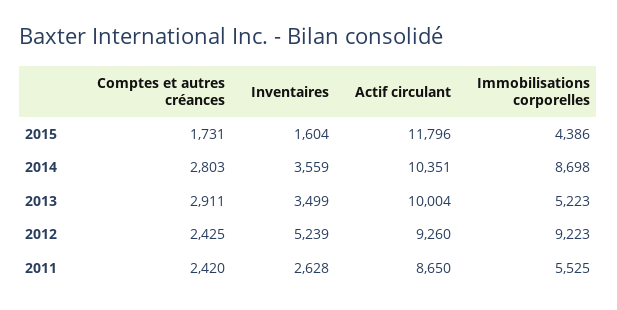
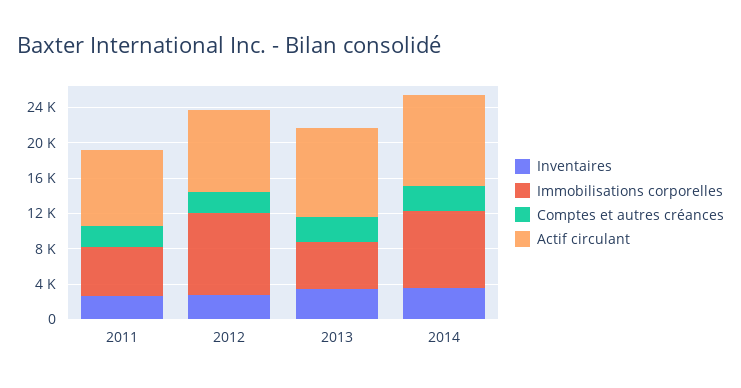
Comptes et autres créances, 2015: 1731 -> none
Inventaires, 2015: 1604 -> none
Actif circulant, 2015: 11796 -> none
Immobilisations corporelles, 2015: 4386 -> none
Inventaires, 2012: 5239 -> 3000

